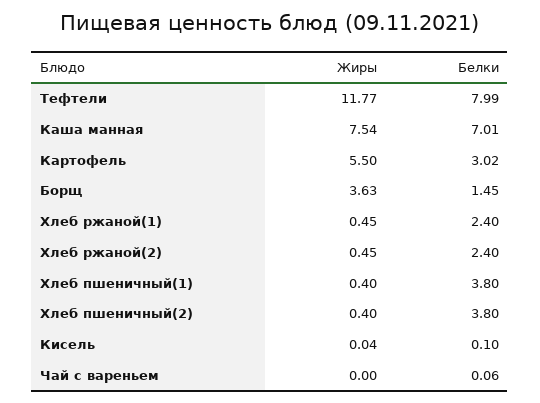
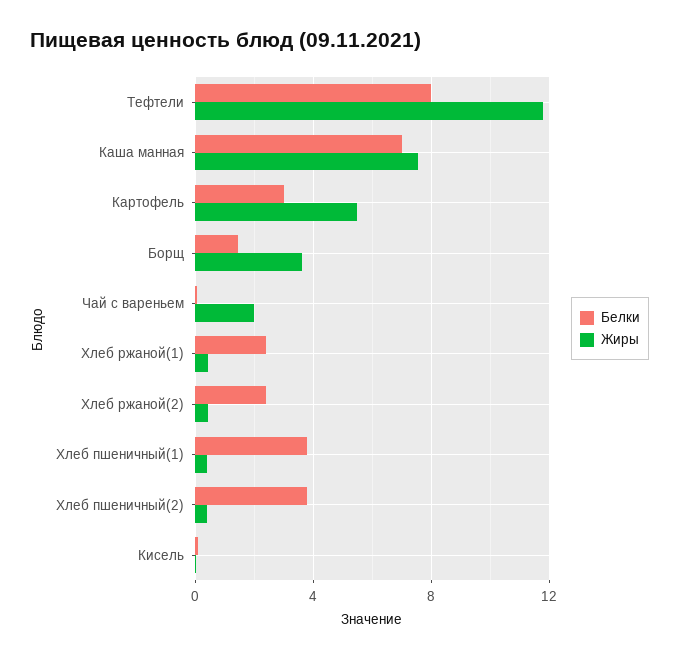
Жиры, Чай с вареньем: 0 -> 2

